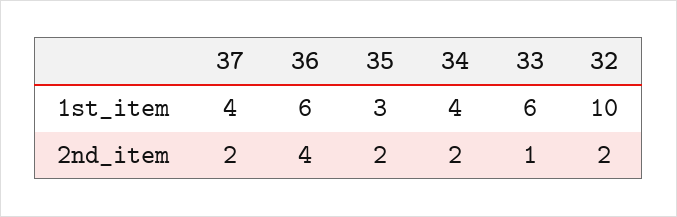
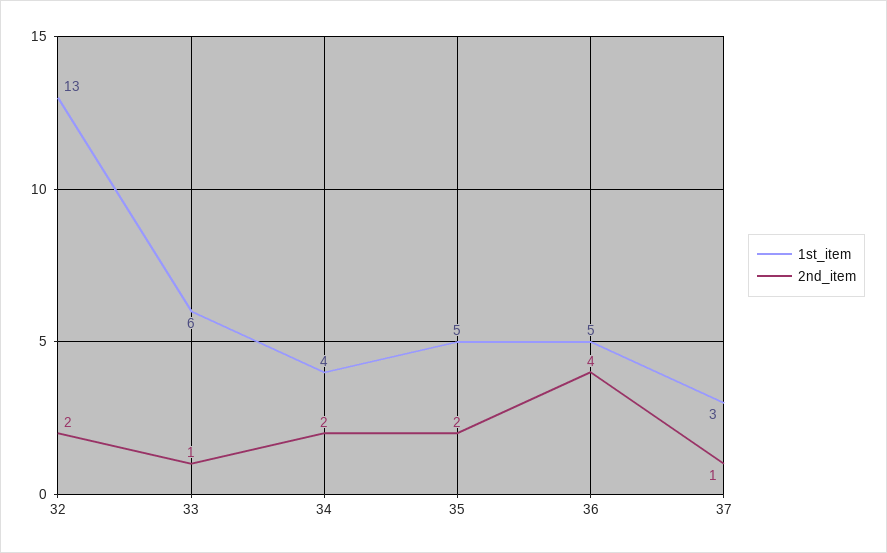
1st_item, 37: 4 -> 3
1st_item, 36: 6 -> 5
1st_item, 35: 3 -> 5
1st_item, 32: 10 -> 13
2nd_item, 37: 2 -> 1

